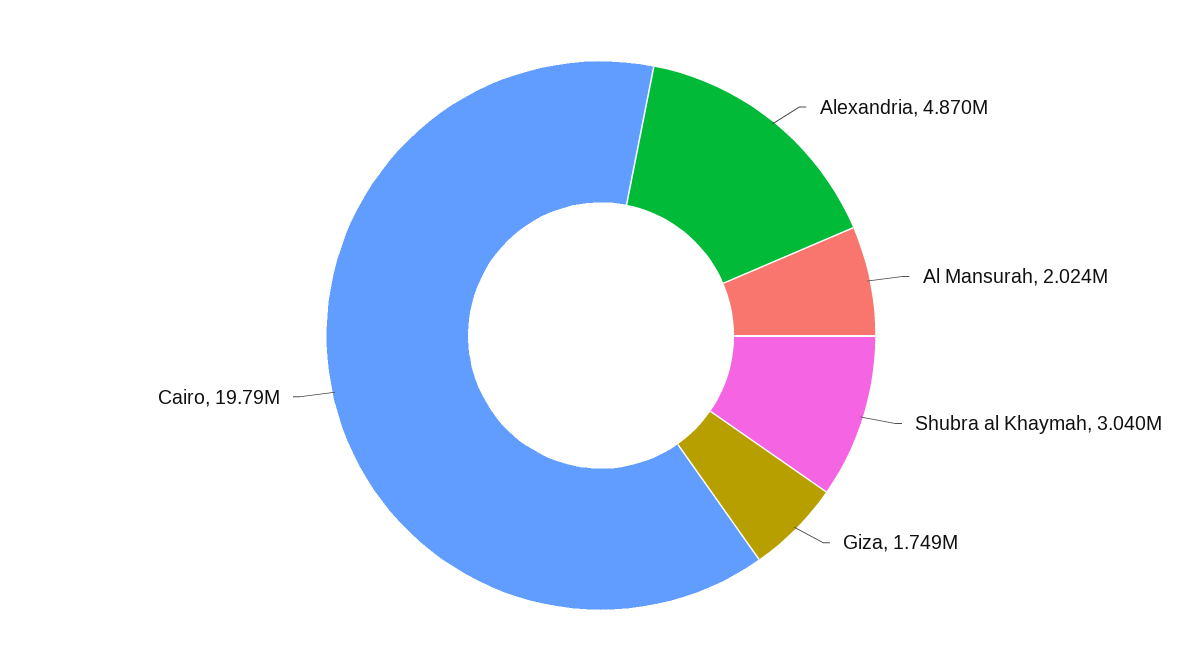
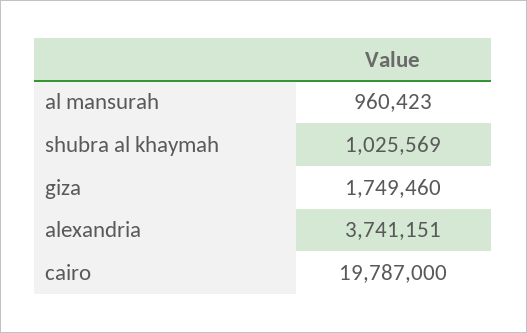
Alexandria: 4870000 -> 3741151
Al Mansurah: 2024000 -> 960423
Shubra al Khaymah: 3040000 -> 1025569

